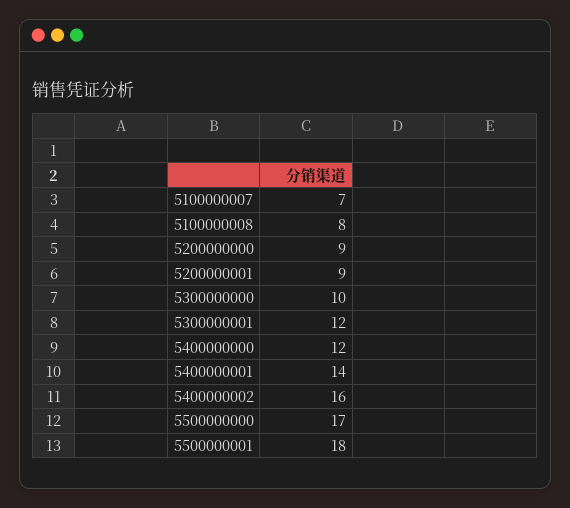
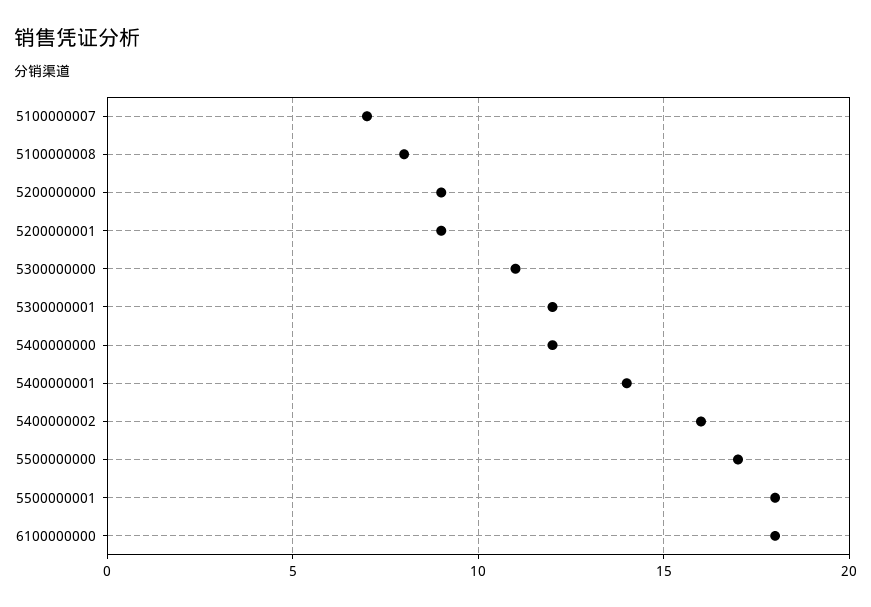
5300000000: 10 -> 11
6100000000: none -> 18

